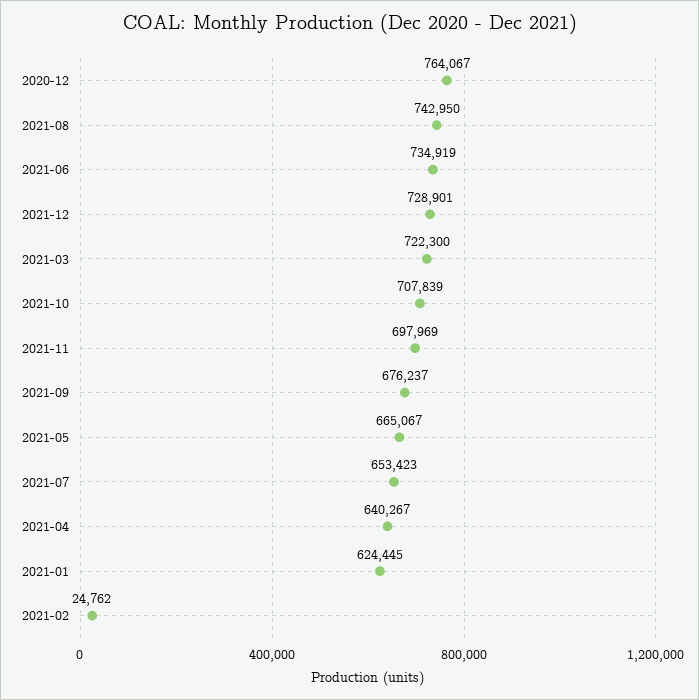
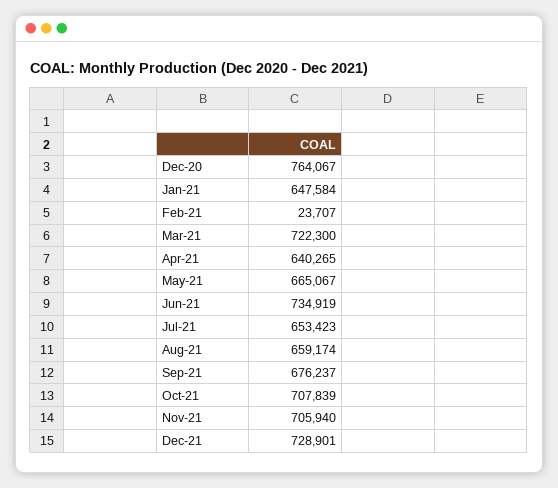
2021-08: 742950 -> 659174
2021-11: 697969 -> 705940
2021-04: 640267 -> 640265
2021-01: 624445 -> 647584
2021-02: 24762 -> 23707

